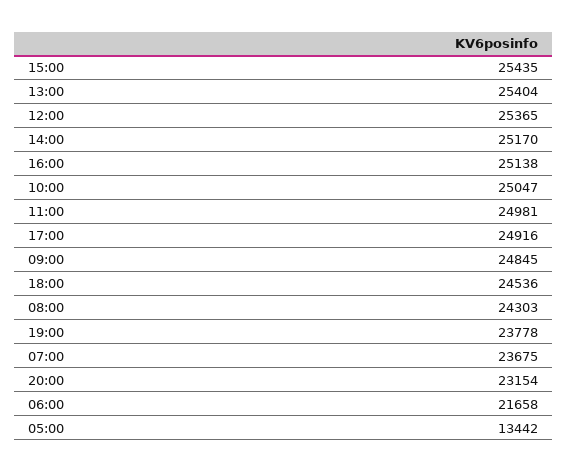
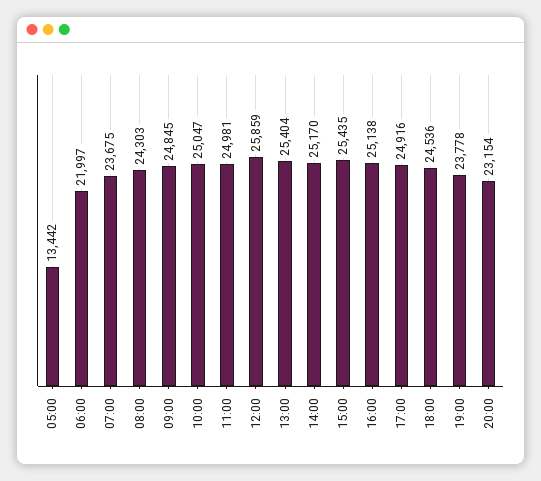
12:00: 25365 -> 25859
06:00: 21658 -> 21997

